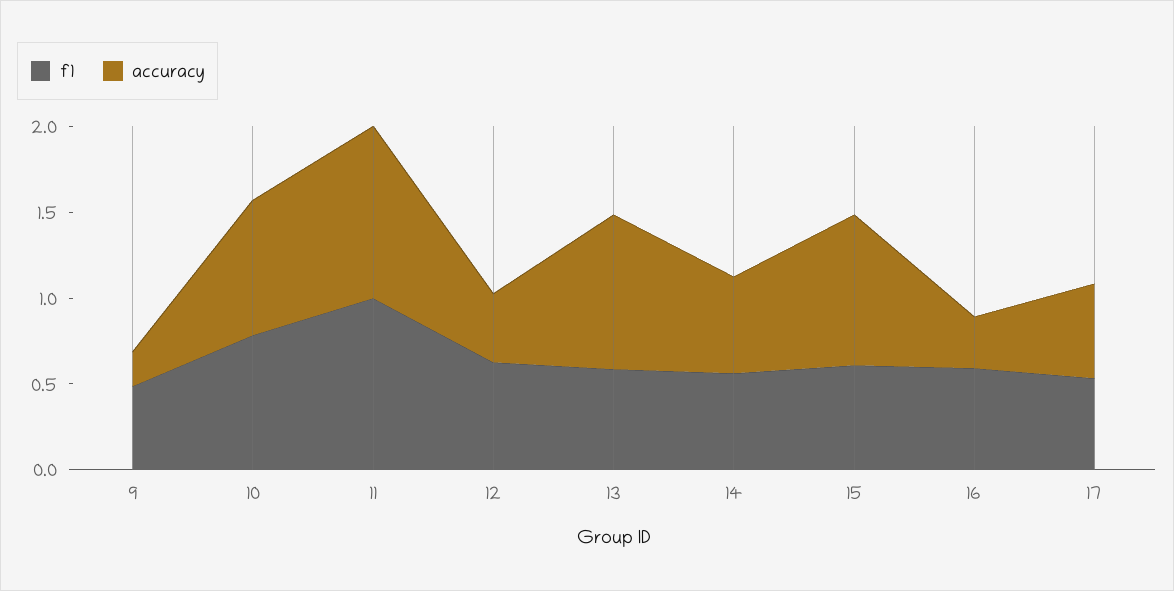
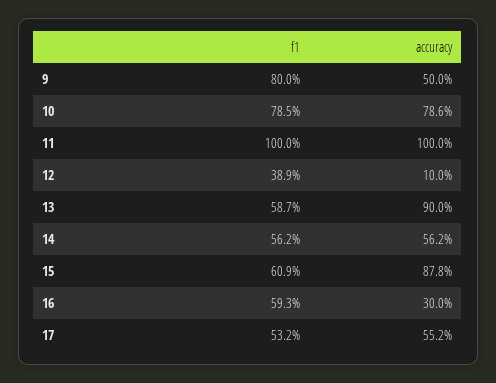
f1, 9: 0.5 -> 0.8
accuracy, 9: 0.2 -> 0.5
f1, 12: 0.6 -> 0.389
accuracy, 12: 0.4 -> 0.1

